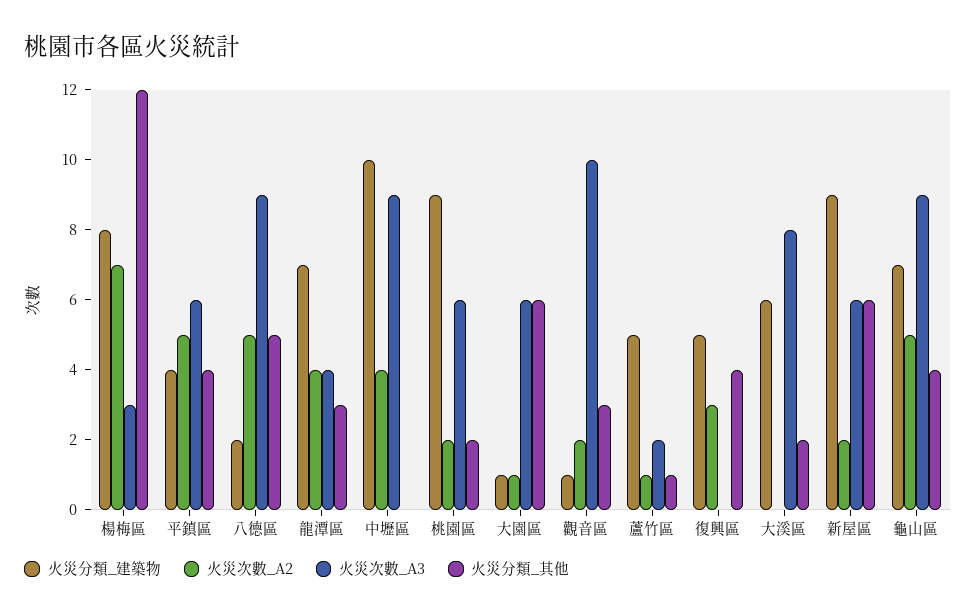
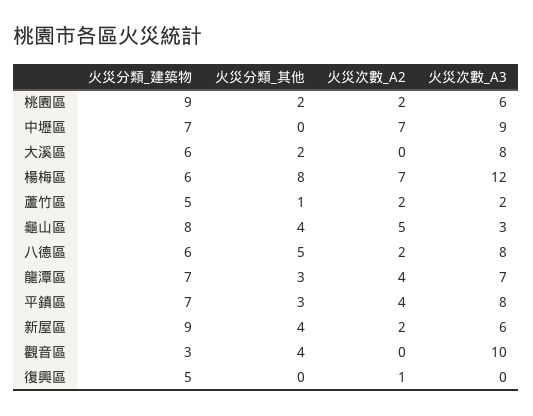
火災分類_建築物, 楊梅區: 8 -> 6
火災次數_A3, 楊梅區: 3 -> 12
火災分類_其他, 楊梅區: 12 -> 8
火災分類_建築物, 平鎮區: 4 -> 7
火災次數_A2, 平鎮區: 5 -> 4
火災次數_A3, 平鎮區: 6 -> 8
火災分類_其他, 平鎮區: 4 -> 3
火災分類_建築物, 八德區: 2 -> 6
火災次數_A2, 八德區: 5 -> 2
火災次數_A3, 八德區: 9 -> 8
火災次數_A3, 龍潭區: 4 -> 7
火災分類_建築物, 中壢區: 10 -> 7
火災次數_A2, 中壢區: 4 -> 7
火災分類_建築物, 大園區: 1 -> none
火災次數_A2, 大園區: 1 -> none
火災次數_A3, 大園區: 6 -> none
火災分類_其他, 大園區: 6 -> none
火災分類_建築物, 觀音區: 1 -> 3
火災次數_A2, 觀音區: 2 -> 0
火災分類_其他, 觀音區: 3 -> 4
火災次數_A2, 蘆竹區: 1 -> 2
火災次數_A2, 復興區: 3 -> 1
火災分類_其他, 復興區: 4 -> 0
火災分類_其他, 新屋區: 6 -> 4
火災分類_建築物, 龜山區: 7 -> 8
火災次數_A3, 龜山區: 9 -> 3

